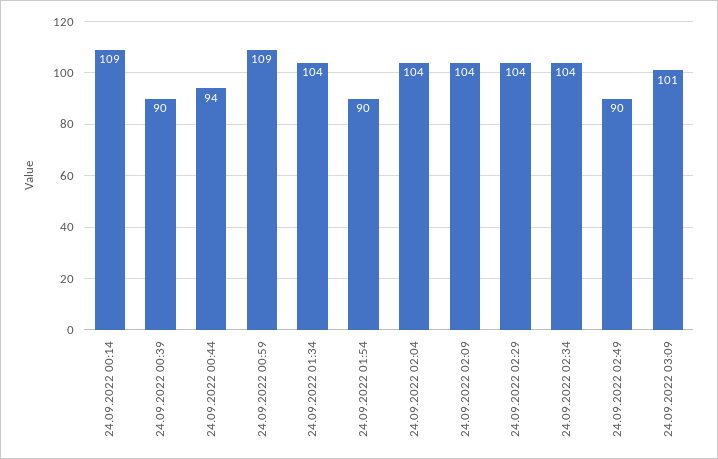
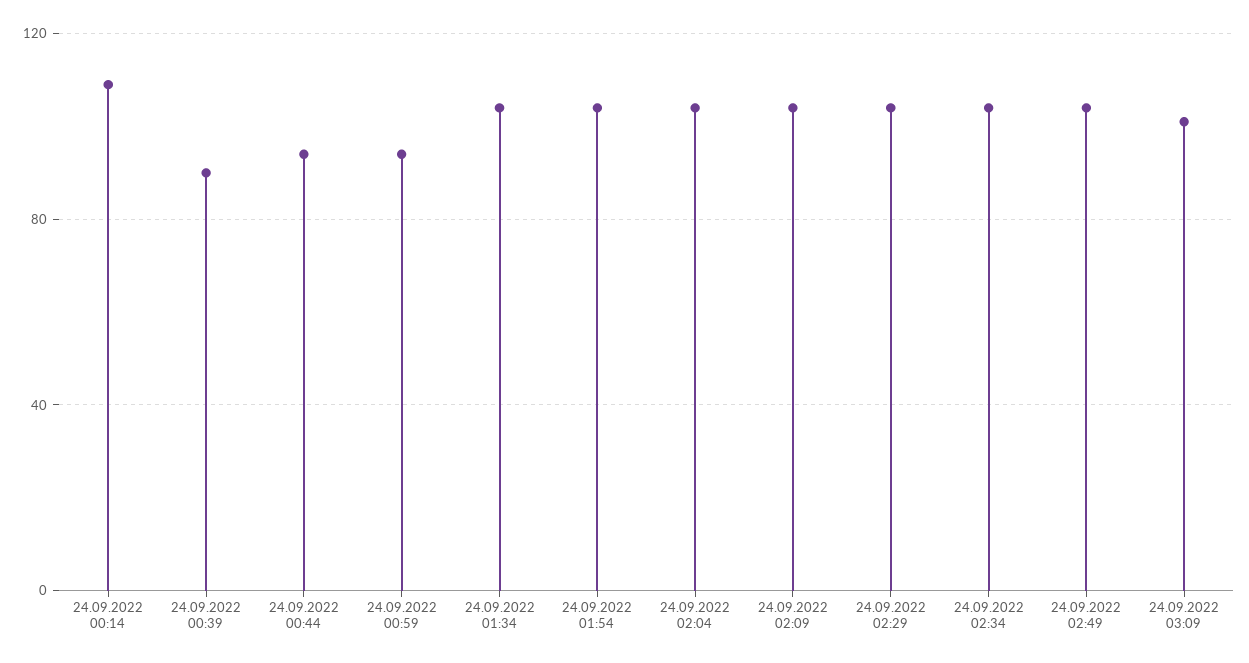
24.09.2022 00:59: 109 -> 95
24.09.2022 01:54: 90 -> 105
24.09.2022 02:49: 90 -> 105

